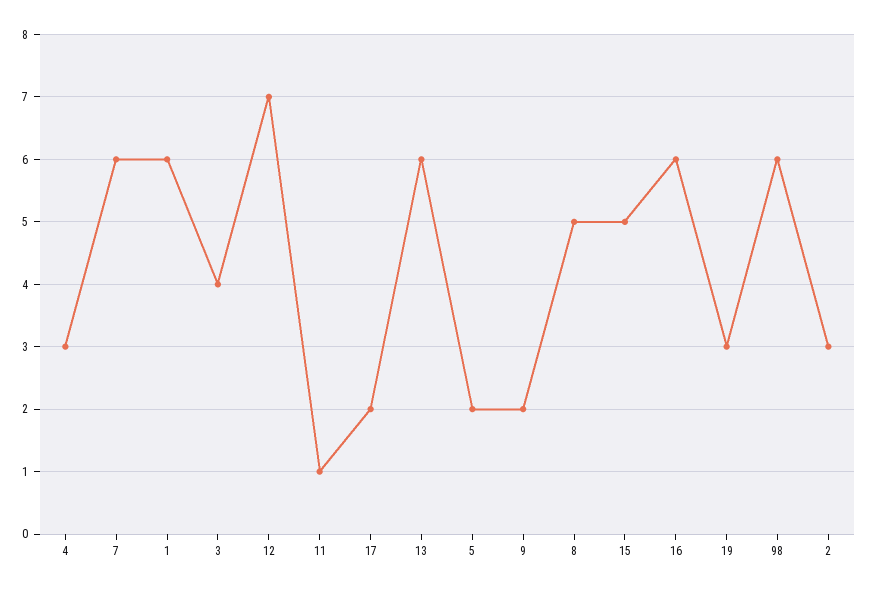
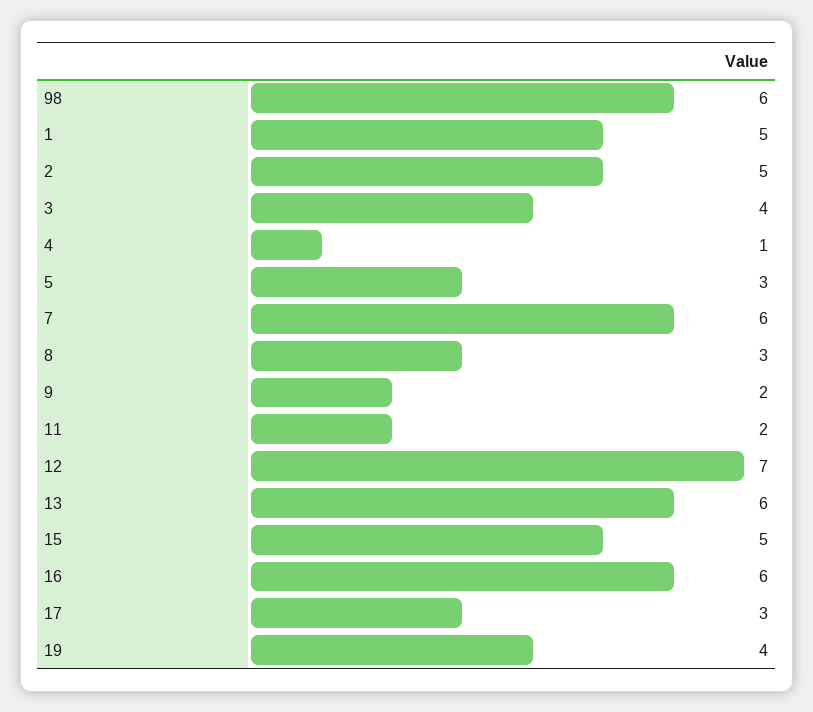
4: 3 -> 1
1: 6 -> 5
11: 1 -> 2
17: 2 -> 3
5: 2 -> 3
8: 5 -> 3
19: 3 -> 4
2: 3 -> 5

